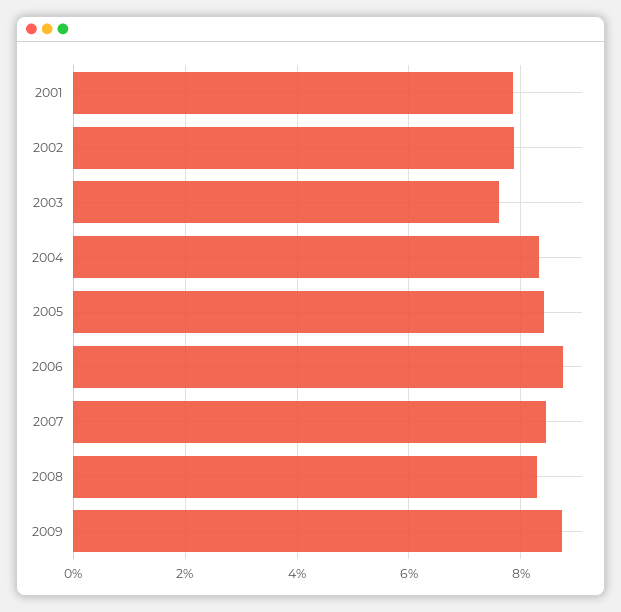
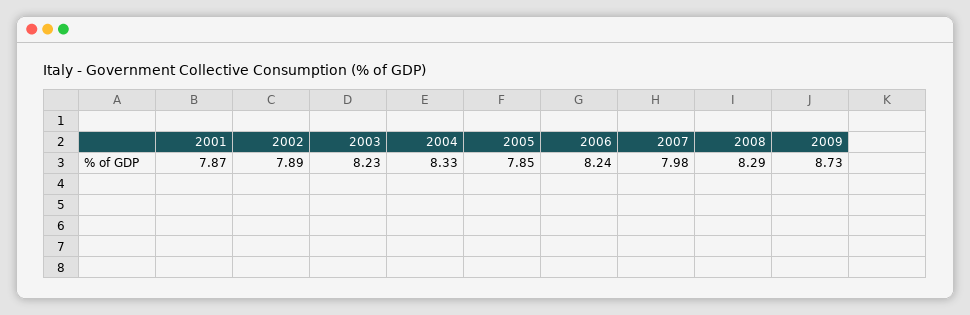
2003: 7.6 -> 8.23
2005: 8.4 -> 7.85
2006: 8.8 -> 8.24
2007: 8.4 -> 7.98

